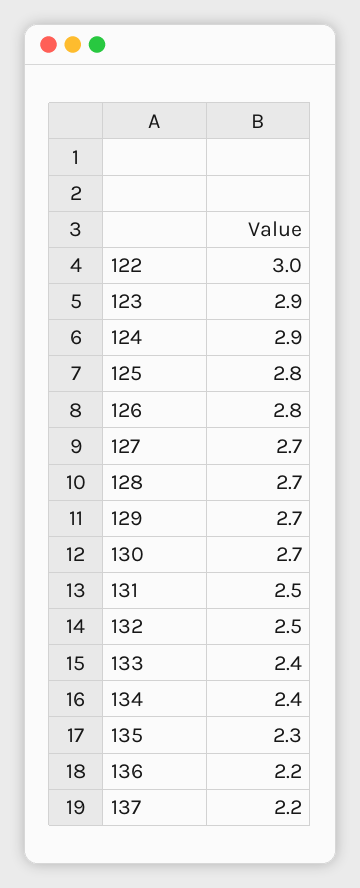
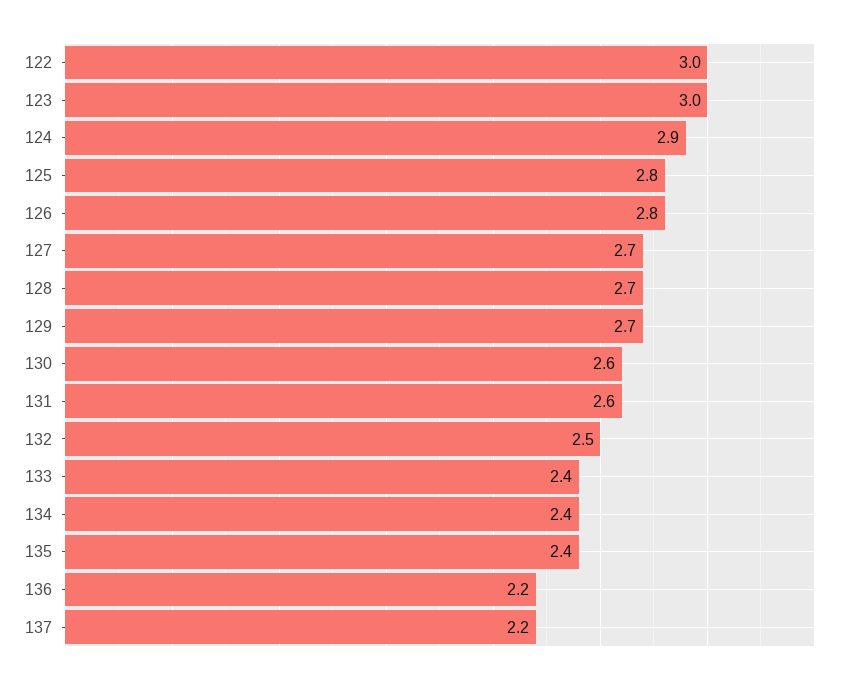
123: 2.9 -> 3
130: 2.7 -> 2.6
131: 2.5 -> 2.6
135: 2.3 -> 2.4

